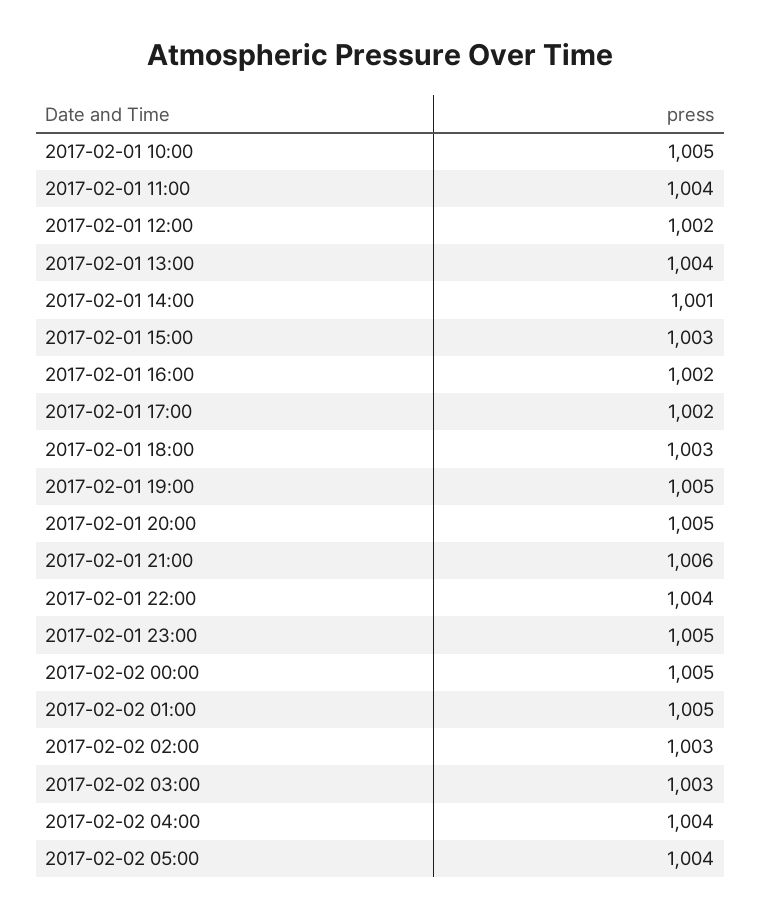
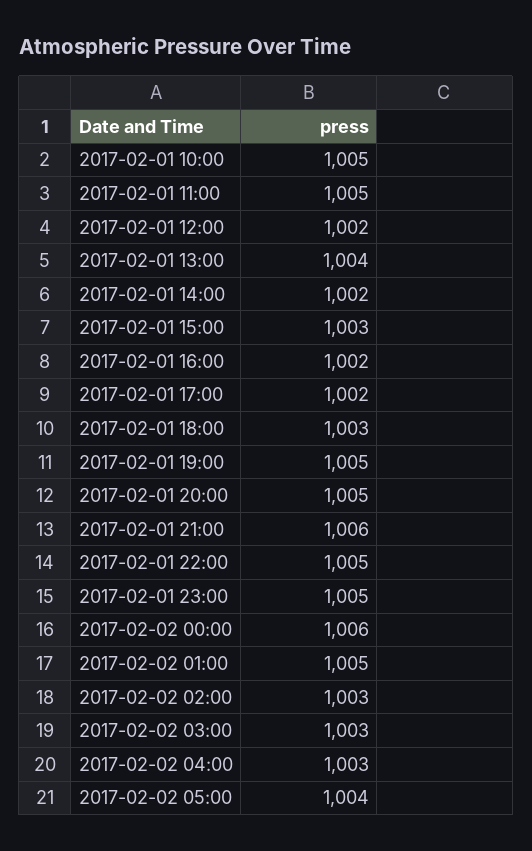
2017-02-01 11:00: 1004 -> 1005
2017-02-01 14:00: 1001 -> 1002
2017-02-01 22:00: 1004 -> 1005
2017-02-02 00:00: 1005 -> 1006
2017-02-02 04:00: 1004 -> 1003

